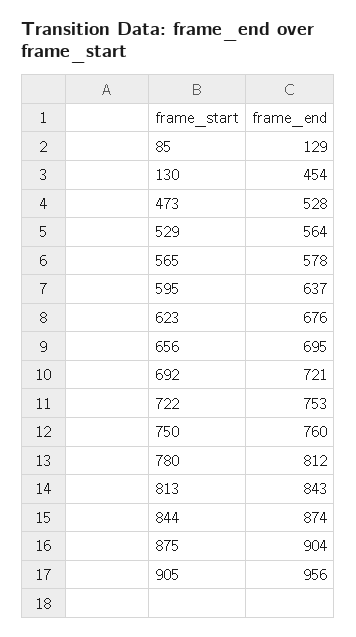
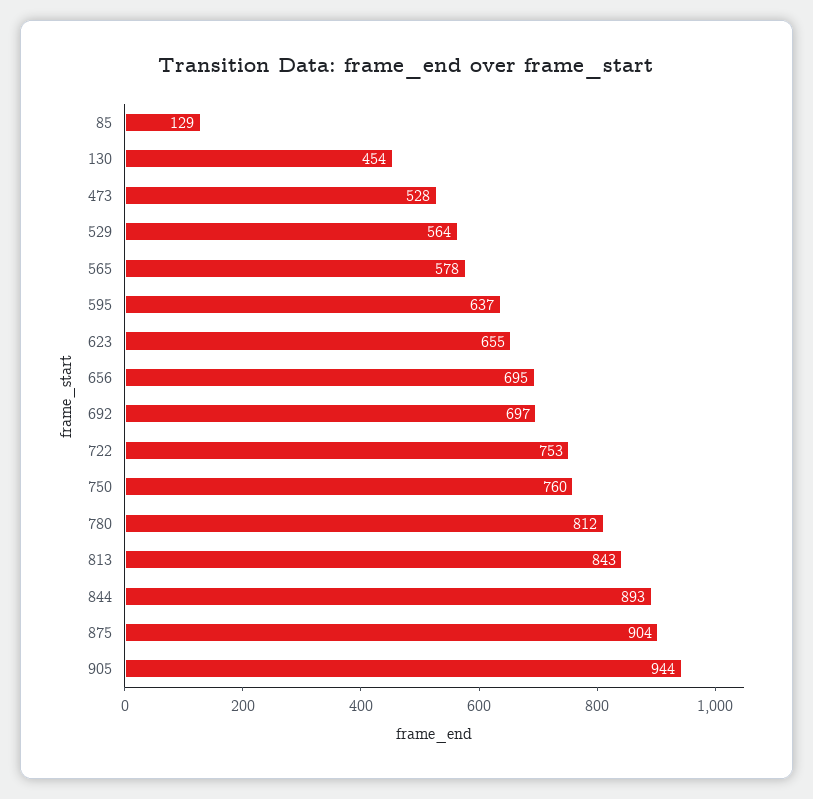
623: 676 -> 655
692: 721 -> 697
844: 874 -> 893
905: 956 -> 944

